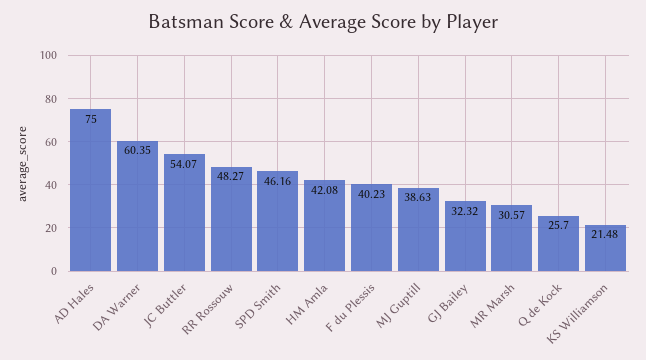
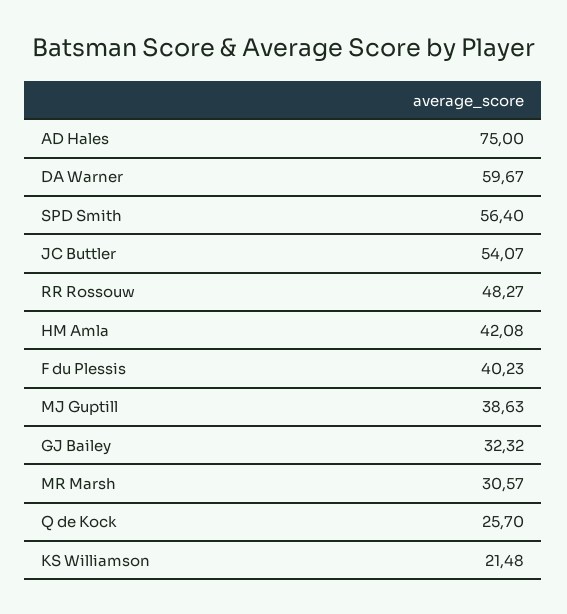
DA Warner: 60.35 -> 59.67
SPD Smith: 46.16 -> 56.4

